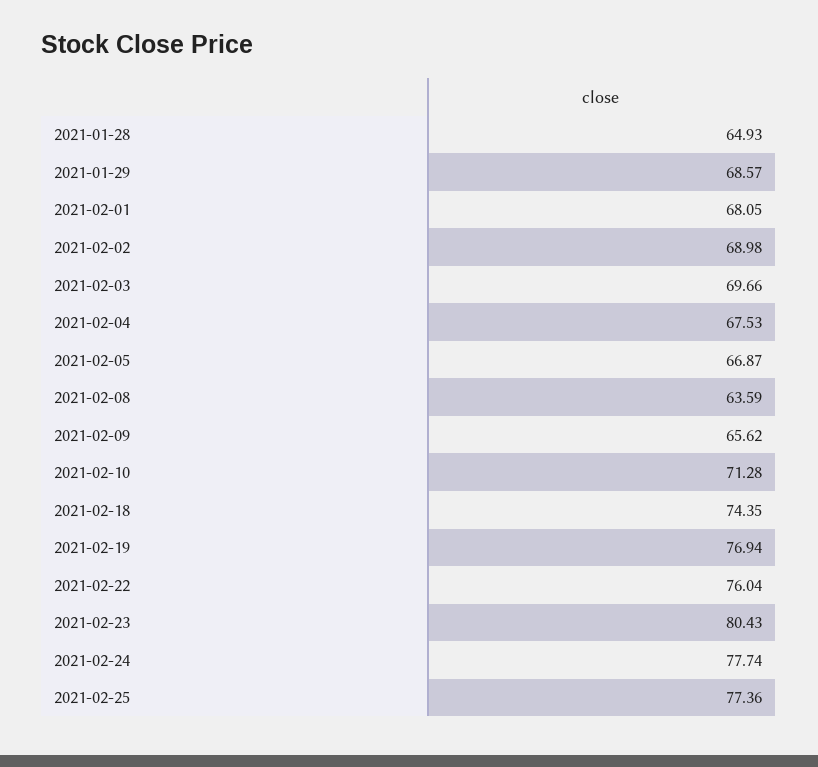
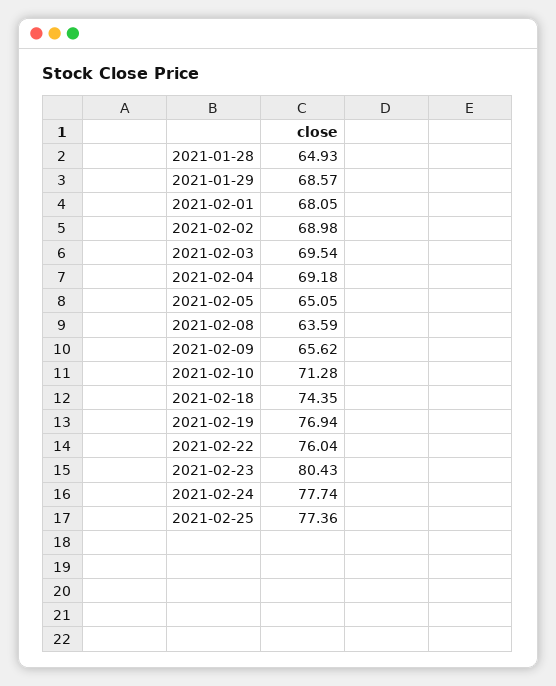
2021-02-03: 69.66 -> 69.54
2021-02-04: 67.53 -> 69.18
2021-02-05: 66.87 -> 65.05

